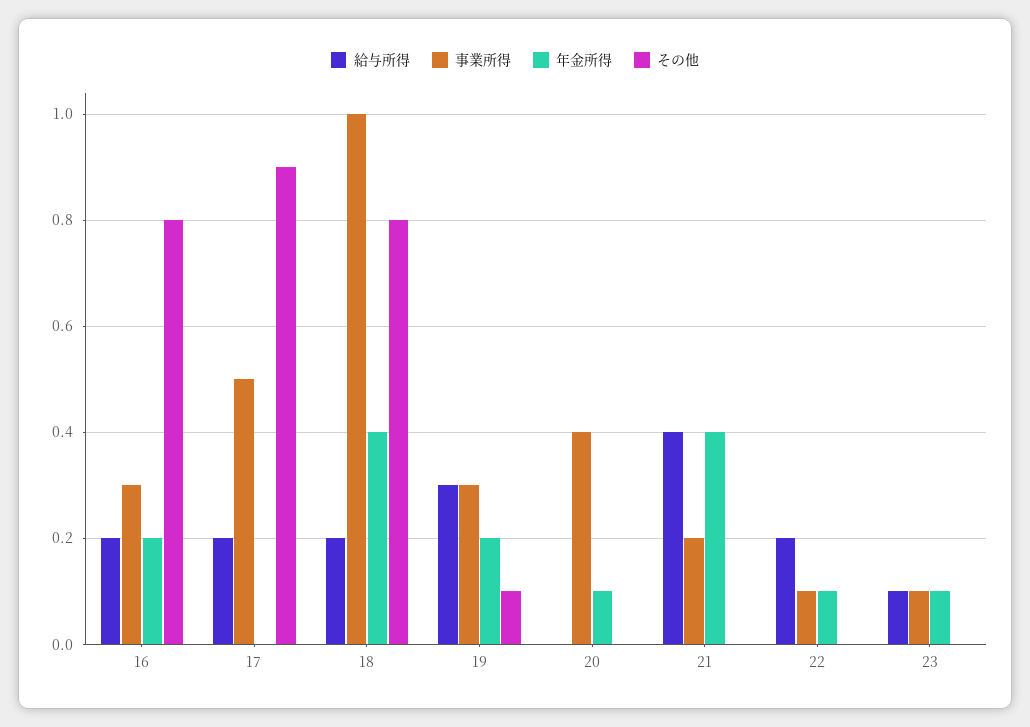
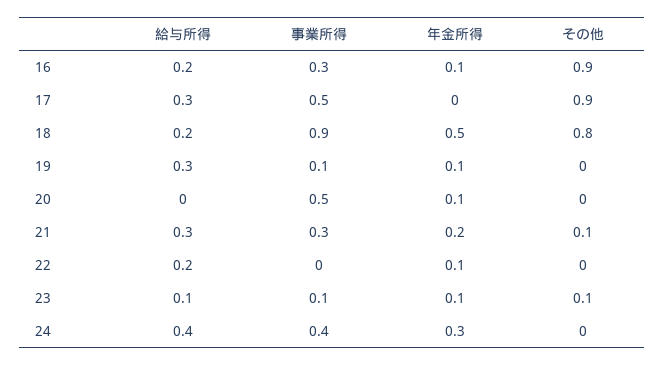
年金所得, 16: 0.2 -> 0.1
その他, 16: 0.8 -> 0.9
給与所得, 17: 0.2 -> 0.3
事業所得, 18: 1 -> 0.9
年金所得, 18: 0.4 -> 0.5
事業所得, 19: 0.3 -> 0.1
年金所得, 19: 0.2 -> 0.1
その他, 19: 0.1 -> 0
事業所得, 20: 0.4 -> 0.5
給与所得, 21: 0.4 -> 0.3
事業所得, 21: 0.2 -> 0.3
年金所得, 21: 0.4 -> 0.2
その他, 21: 0 -> 0.1
事業所得, 22: 0.1 -> 0
その他, 23: 0 -> 0.1
給与所得, 24: none -> 0.4
事業所得, 24: none -> 0.4
年金所得, 24: none -> 0.3
その他, 24: none -> 0

